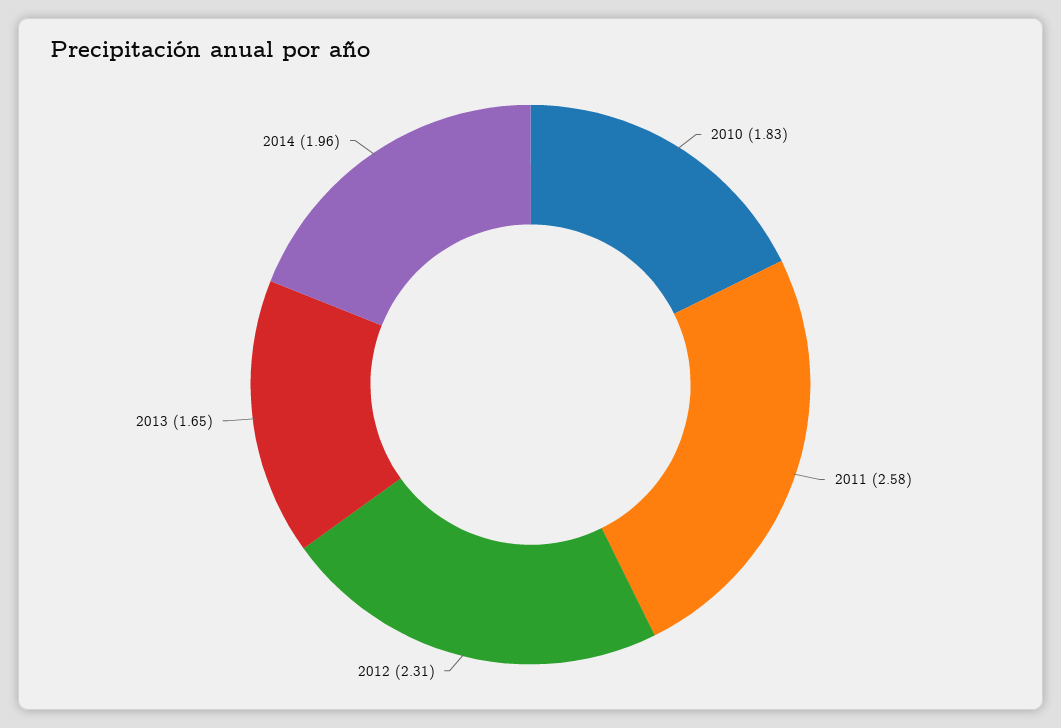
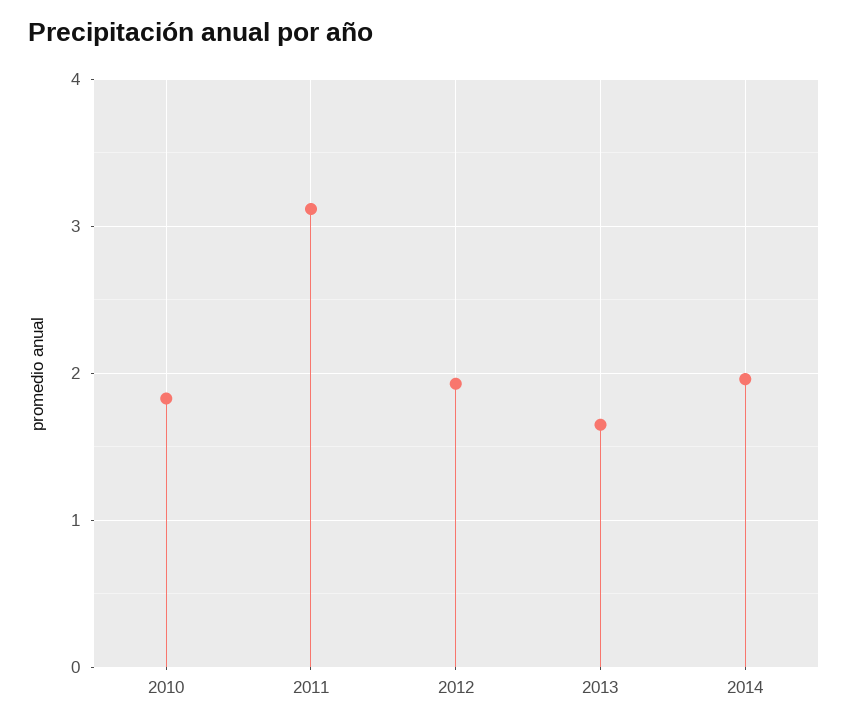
2011: 2.58 -> 3.1
2012: 2.31 -> 1.9

